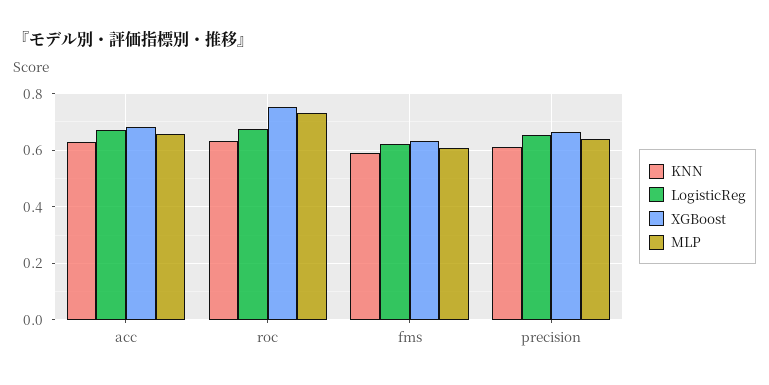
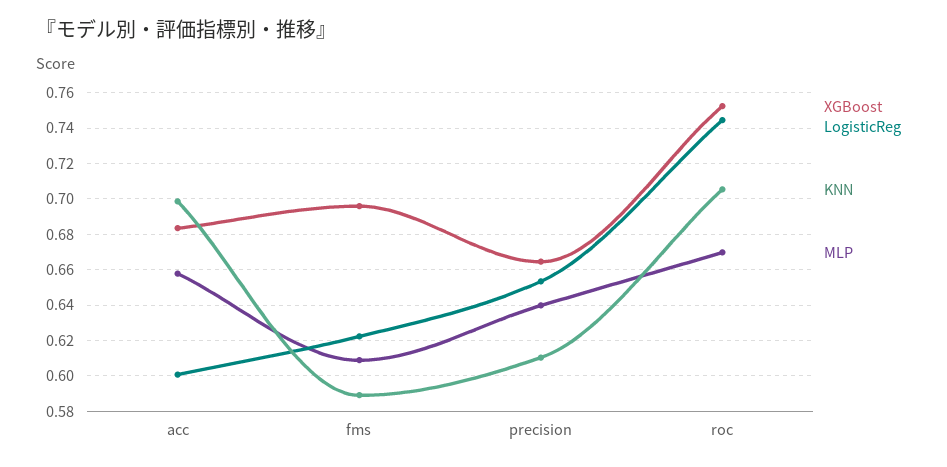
KNN, acc: 0.625 -> 0.7
LogisticReg, acc: 0.675 -> 0.6
KNN, roc: 0.625 -> 0.705
LogisticReg, roc: 0.675 -> 0.745
MLP, roc: 0.725 -> 0.67
XGBoost, fms: 0.625 -> 0.695

